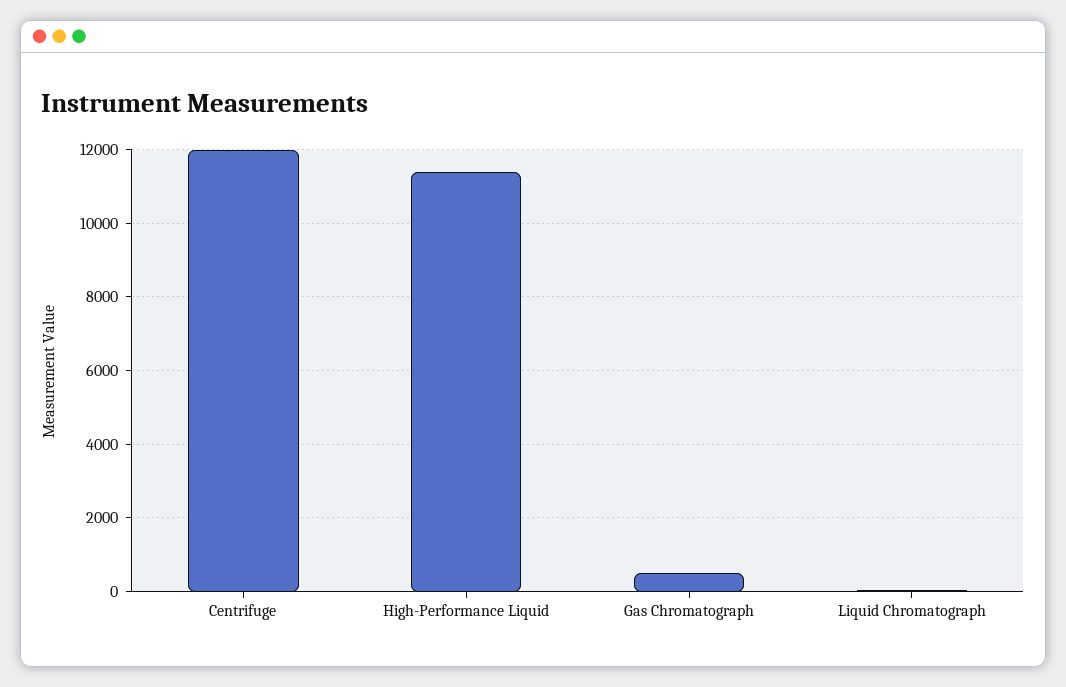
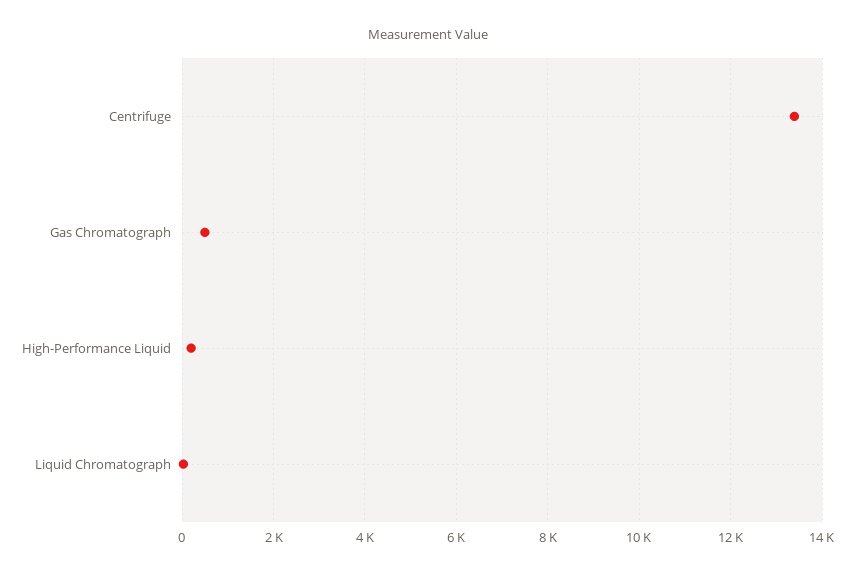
Centrifuge: 12000 -> 13400
High-Performance Liquid: 11400 -> 200

